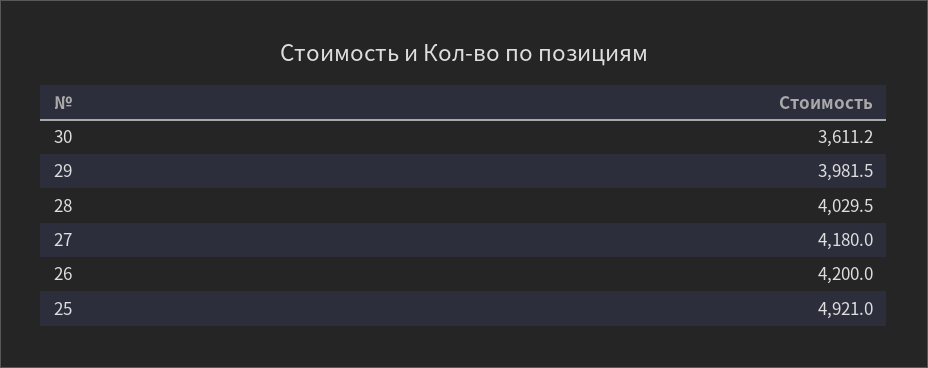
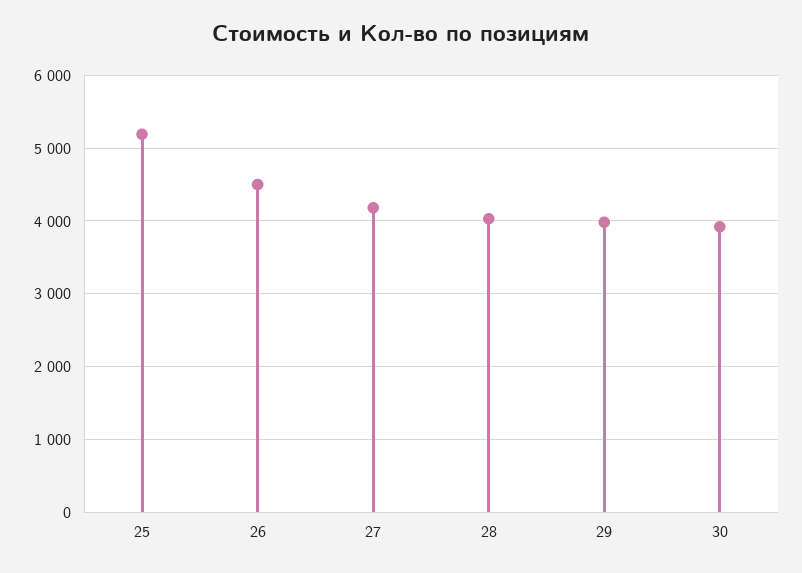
30: 3611.2 -> 3900
26: 4200 -> 4500
25: 4921 -> 5200

